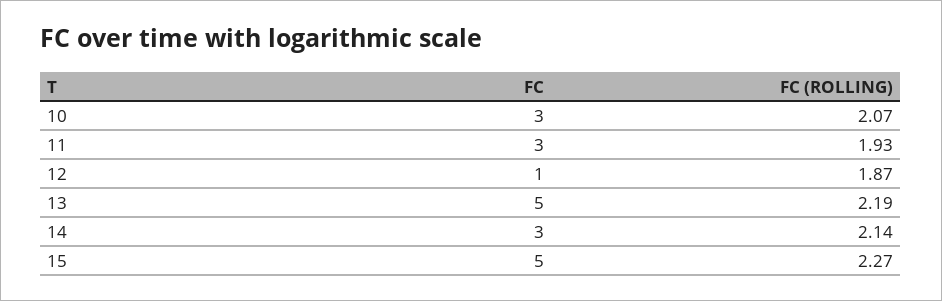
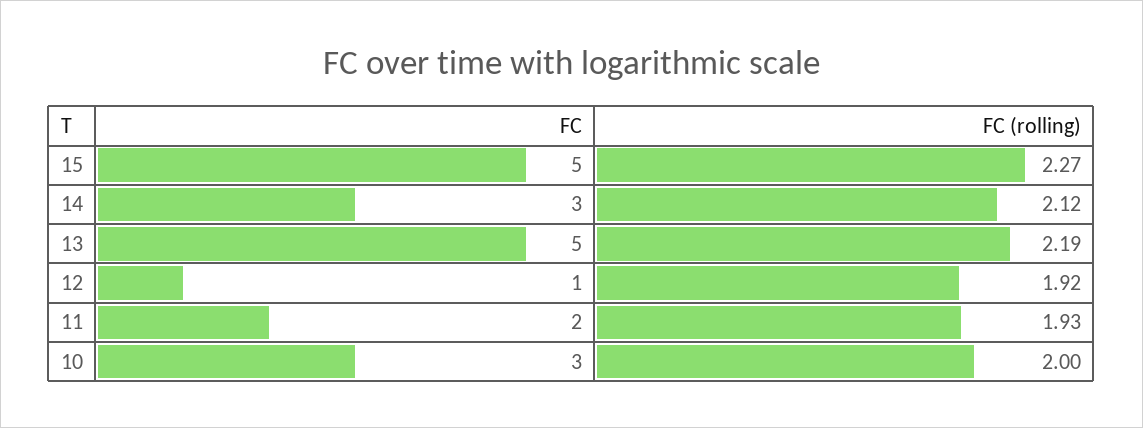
FC (ROLLING), 10: 2.07 -> 2
FC, 11: 3 -> 2
FC (ROLLING), 12: 1.87 -> 1.92
FC (ROLLING), 14: 2.14 -> 2.12

